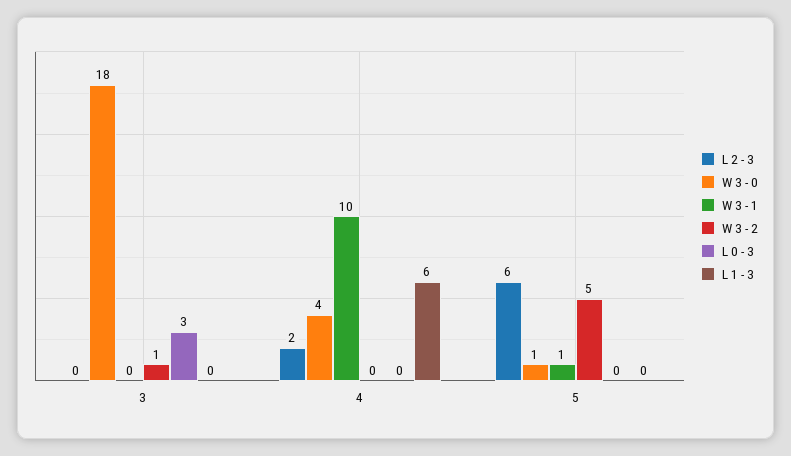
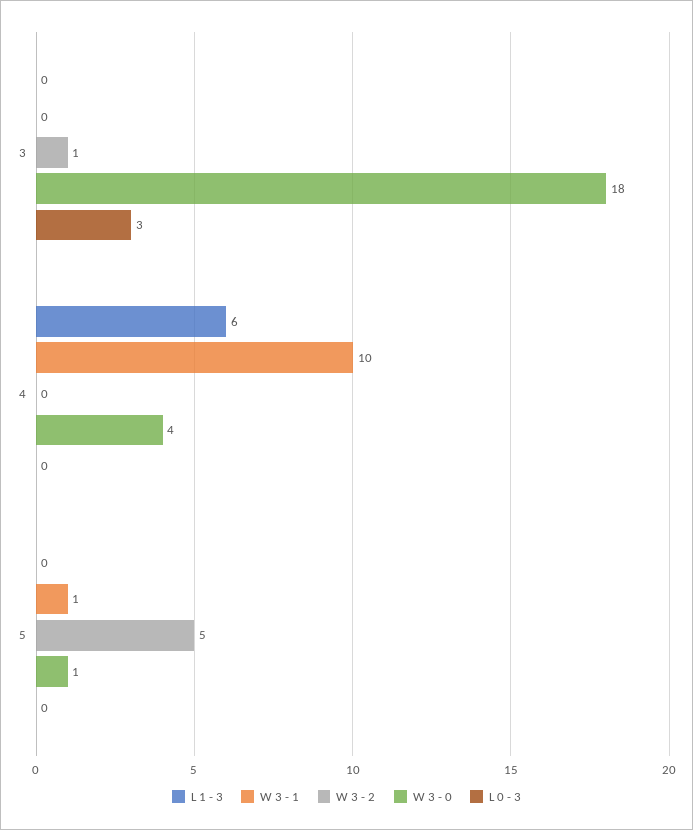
L 2 - 3, 3: 0 -> none
L 2 - 3, 4: 2 -> none
L 2 - 3, 5: 6 -> none

